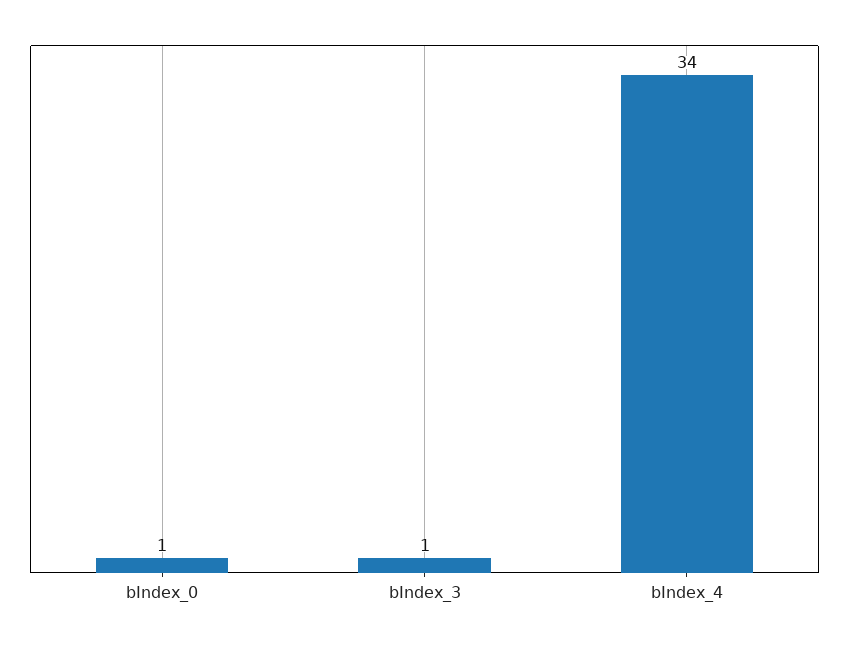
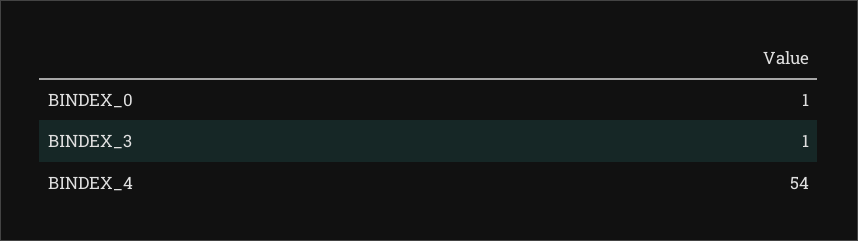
bIndex_4: 34 -> 54

